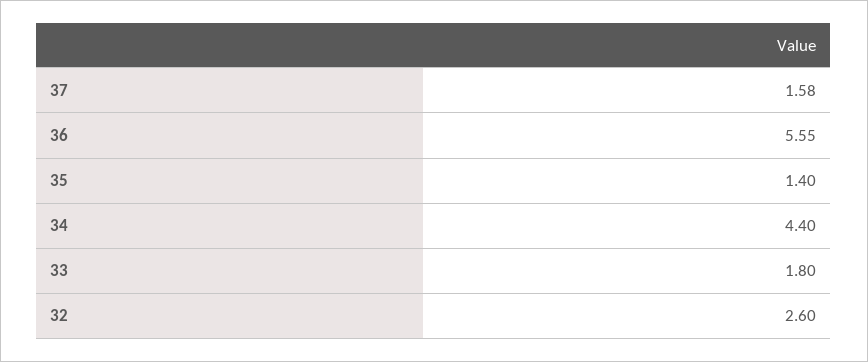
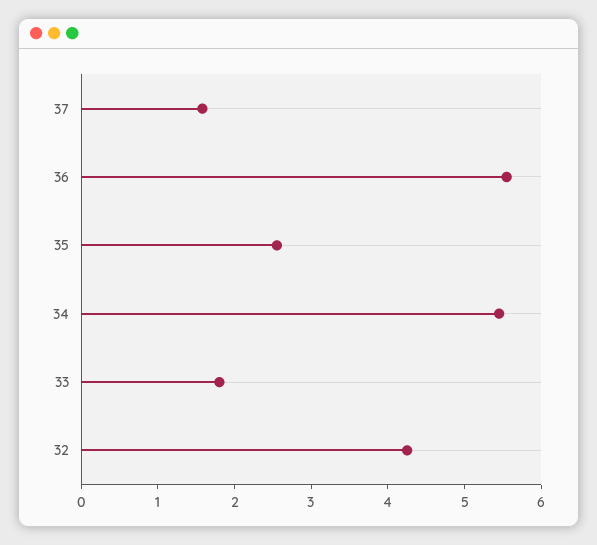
35: 1.4 -> 2.6
34: 4.4 -> 5.4
32: 2.6 -> 4.2

